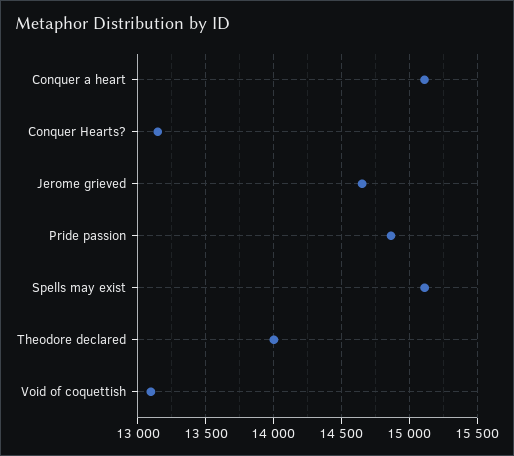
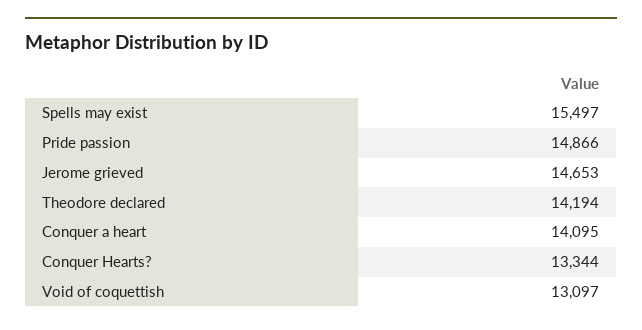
Conquer a heart: 15100 -> 14095
Conquer Hearts?: 13150 -> 13344
Spells may exist: 15100 -> 15497
Theodore declared: 14000 -> 14194

